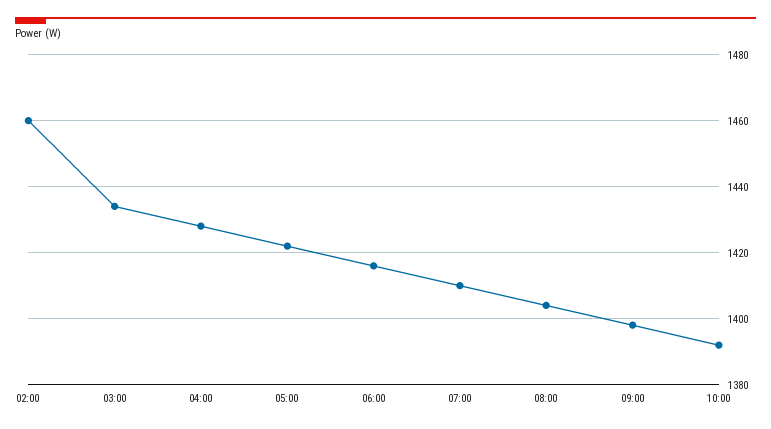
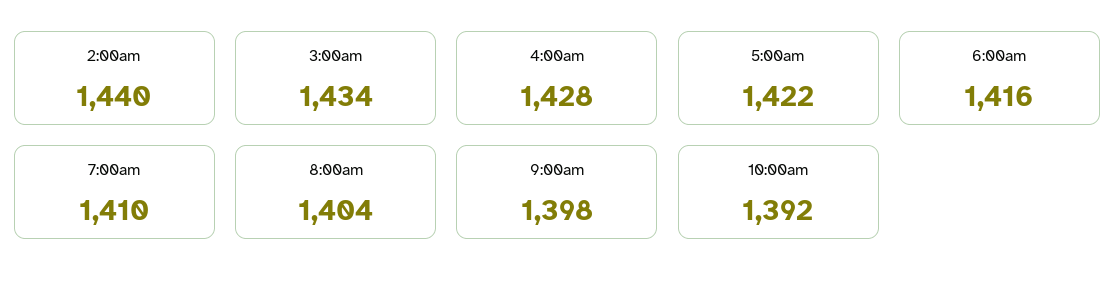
02:00: 1460 -> 1440

